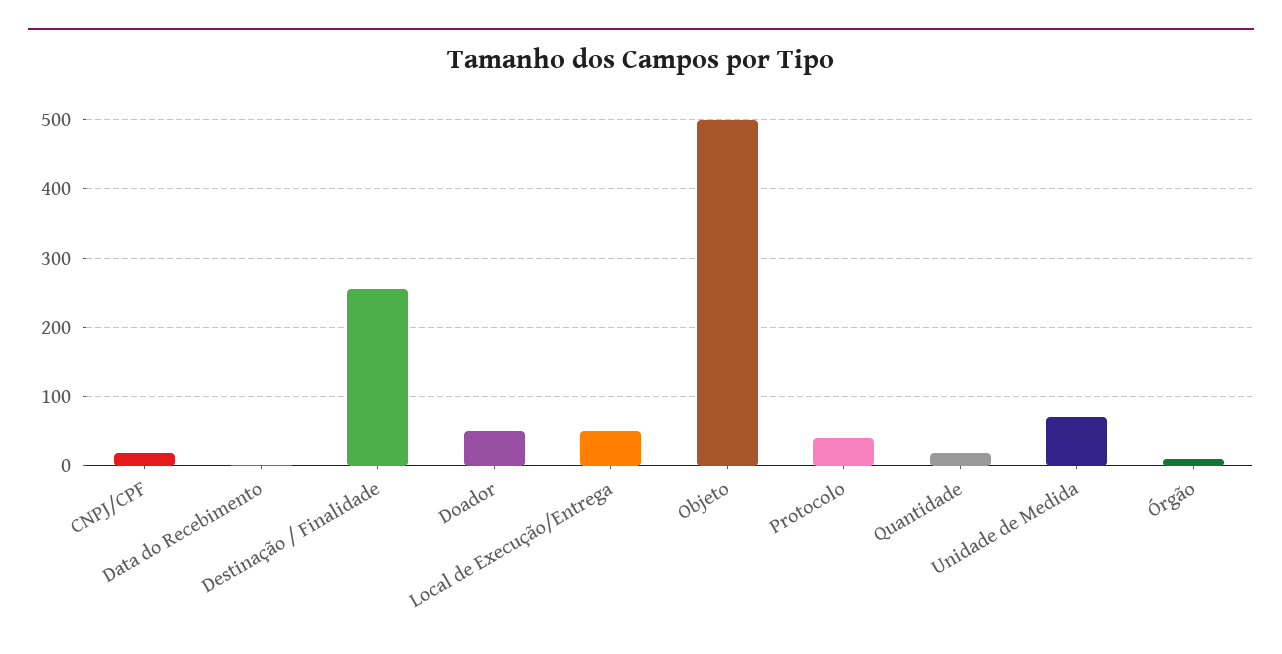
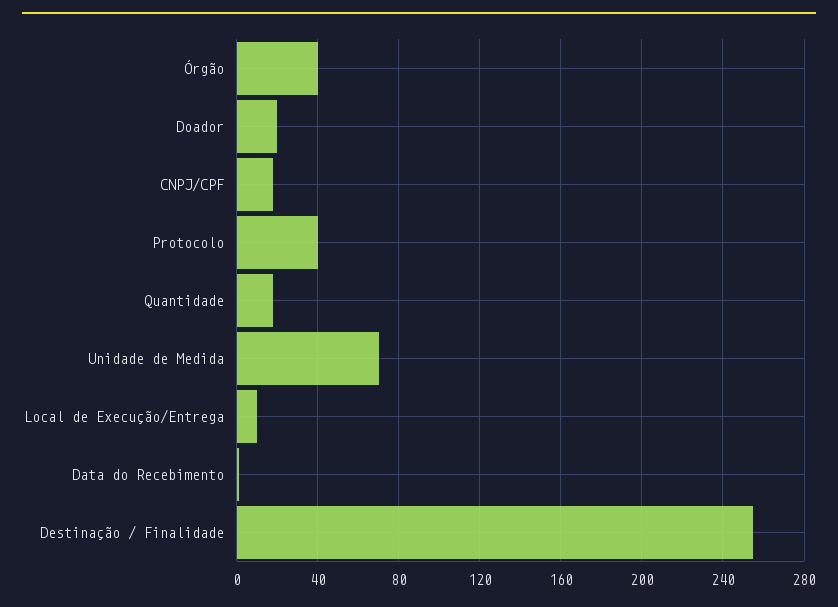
Doador: 50 -> 20
Local de Execução/Entrega: 50 -> 10
Objeto: 500 -> none
Órgão: 10 -> 40

